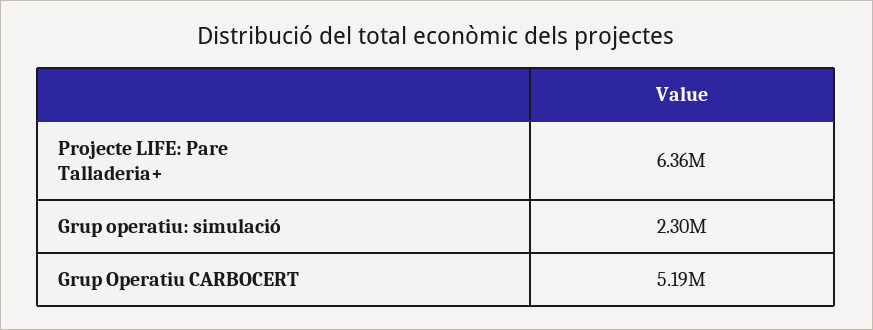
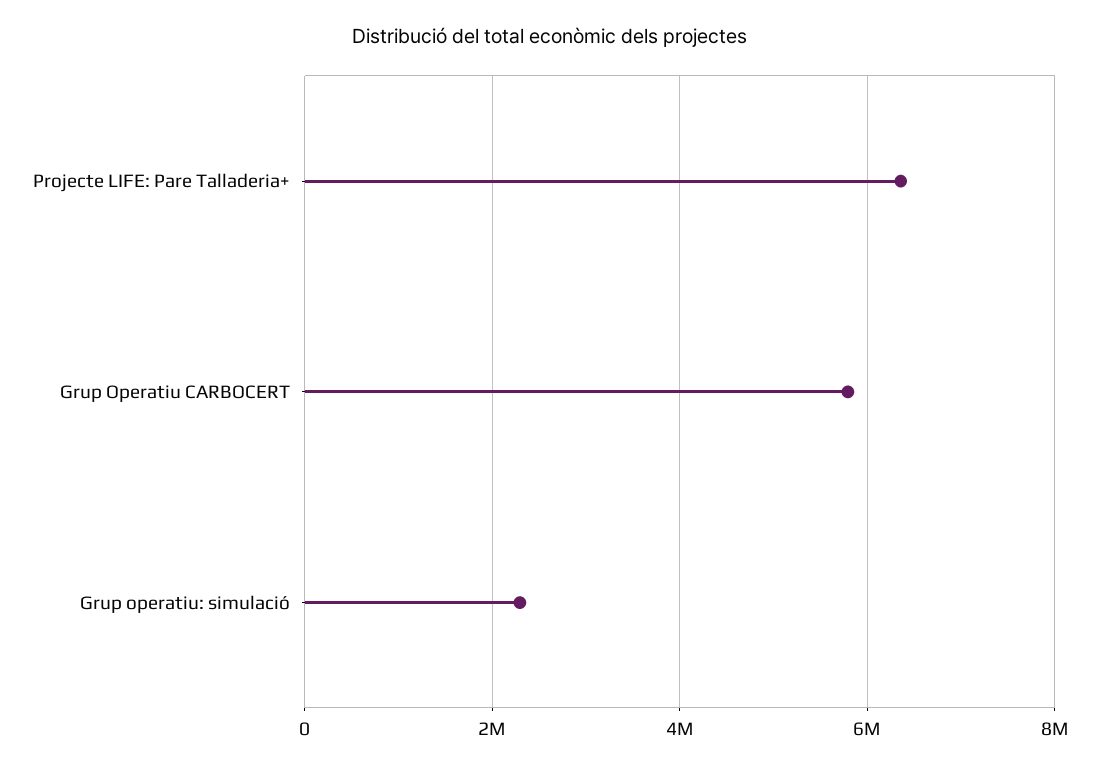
Grup Operatiu CARBOCERT: 5190000 -> 5800000

